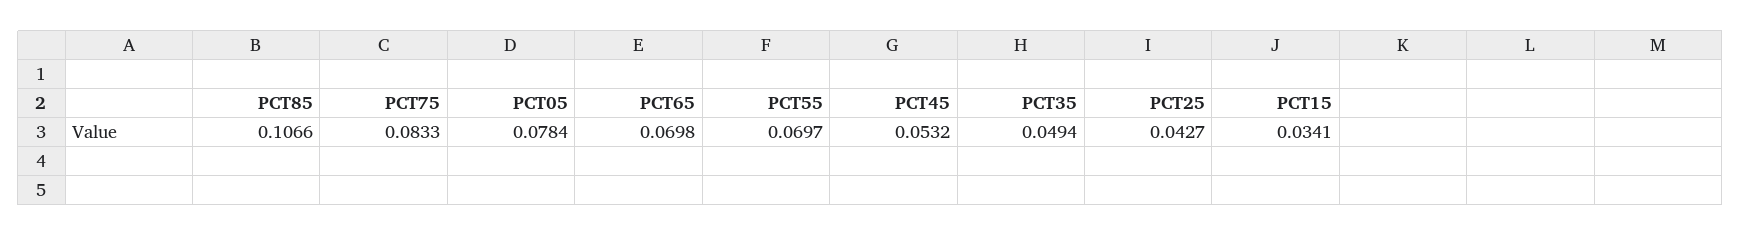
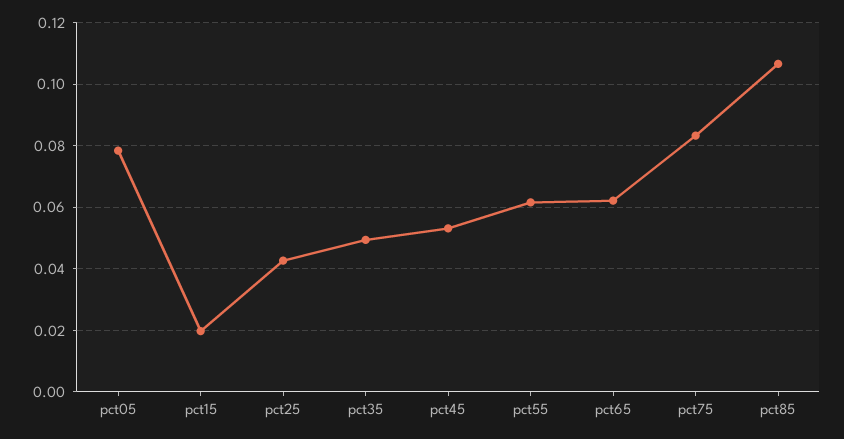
PCT65: 0.0698 -> 0.062
PCT55: 0.0697 -> 0.062
PCT15: 0.0341 -> 0.02

